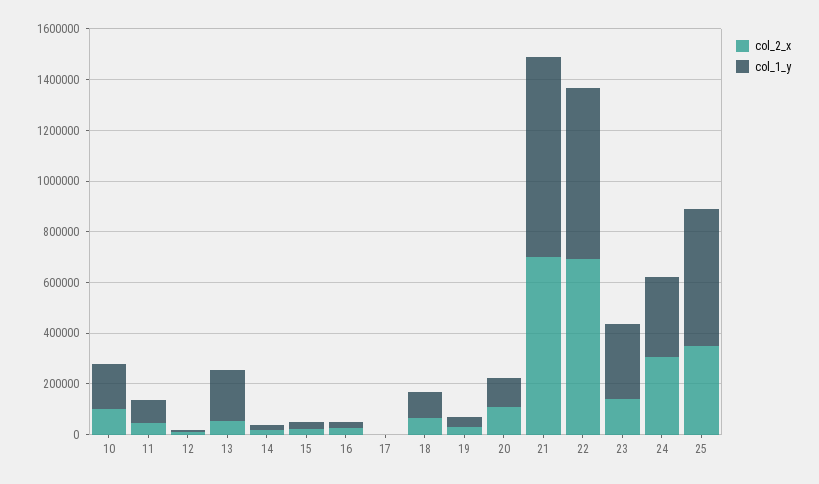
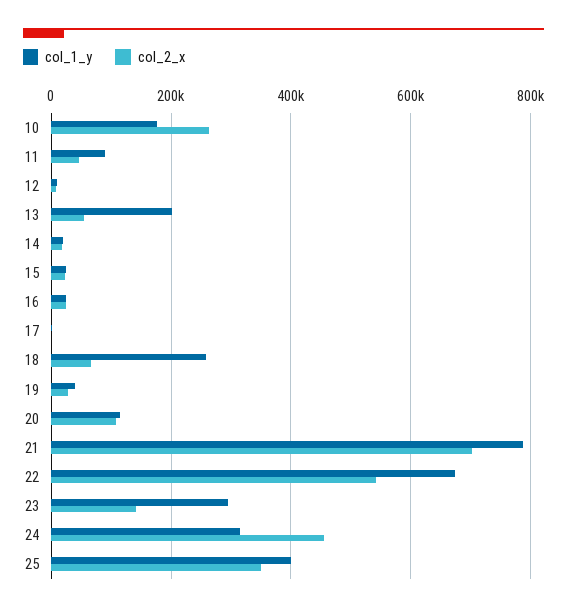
col_2_x, 10: 100000 -> 260000
col_1_y, 18: 100000 -> 260000
col_2_x, 22: 700000 -> 540000
col_2_x, 24: 300000 -> 460000
col_1_y, 25: 550000 -> 400000

